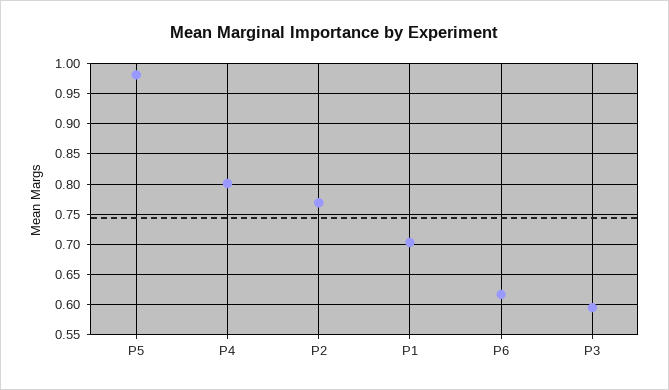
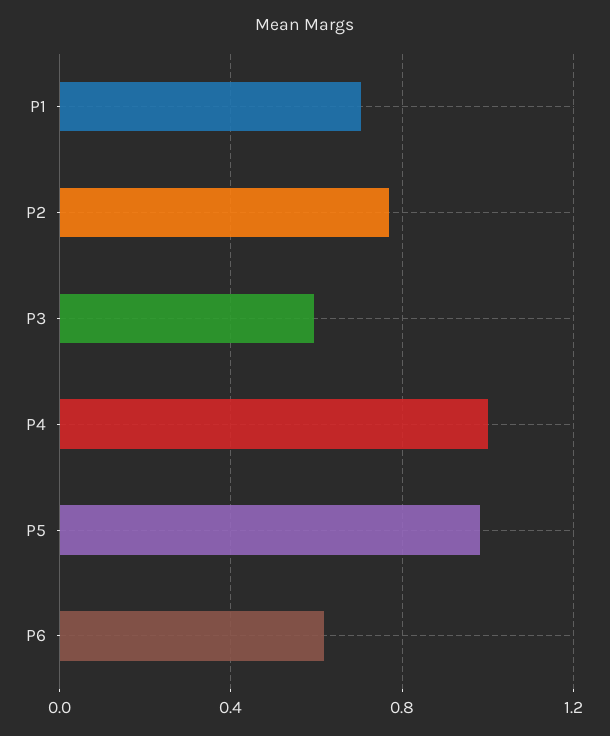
P4: 0.8 -> 1

